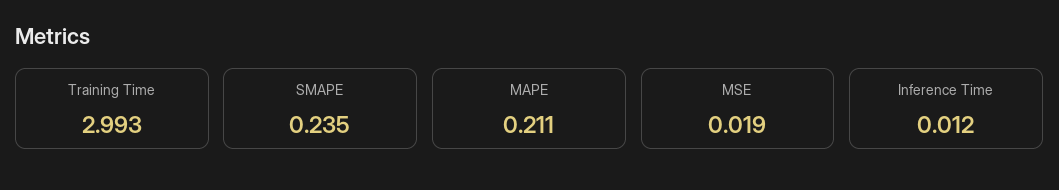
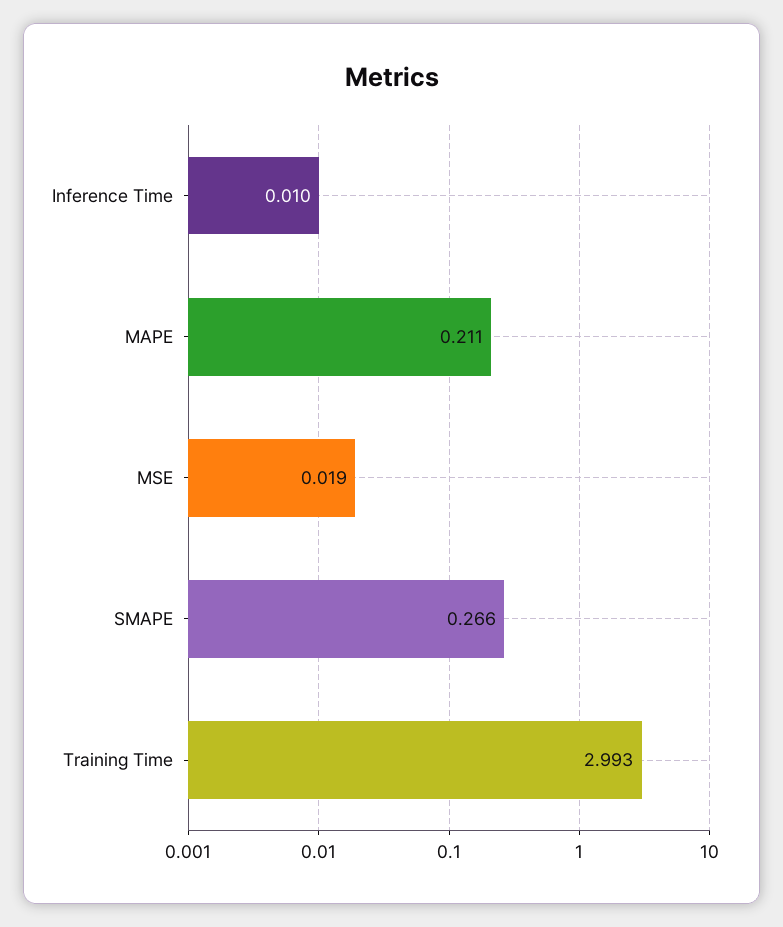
SMAPE: 0.235 -> 0.266
Inference Time: 0.012 -> 0.01

